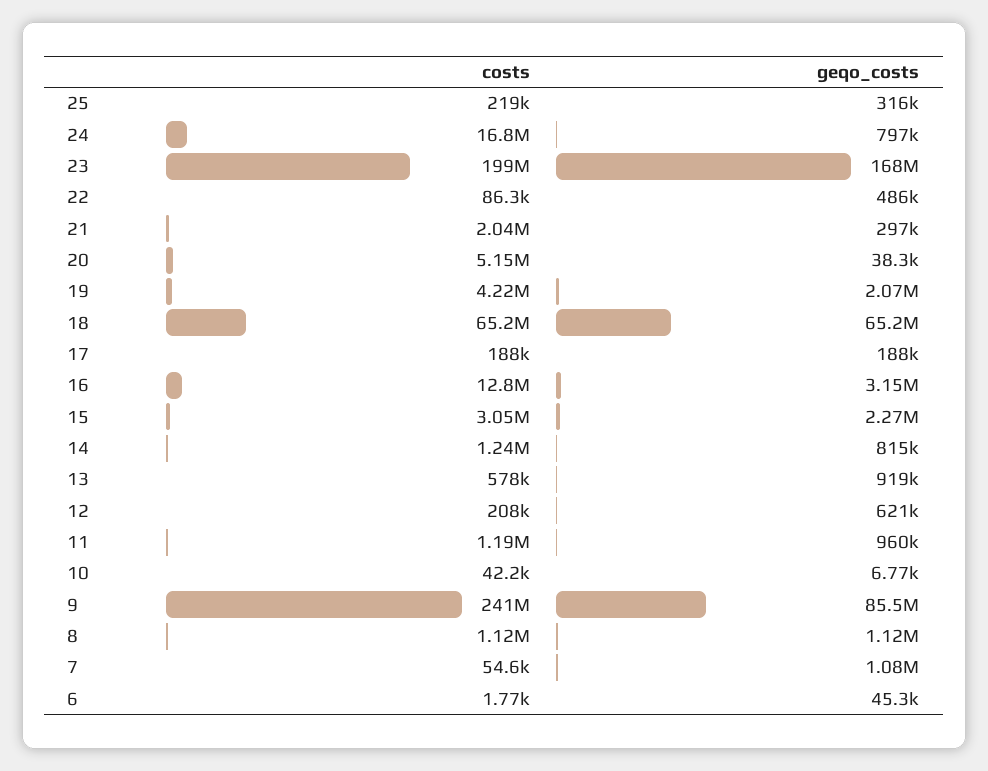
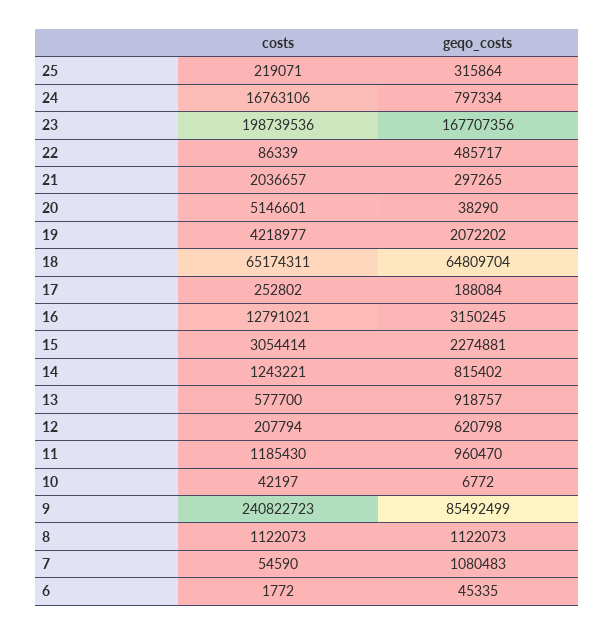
geqo_costs, 18: 65200000 -> 64809704
costs, 17: 188000 -> 252802

